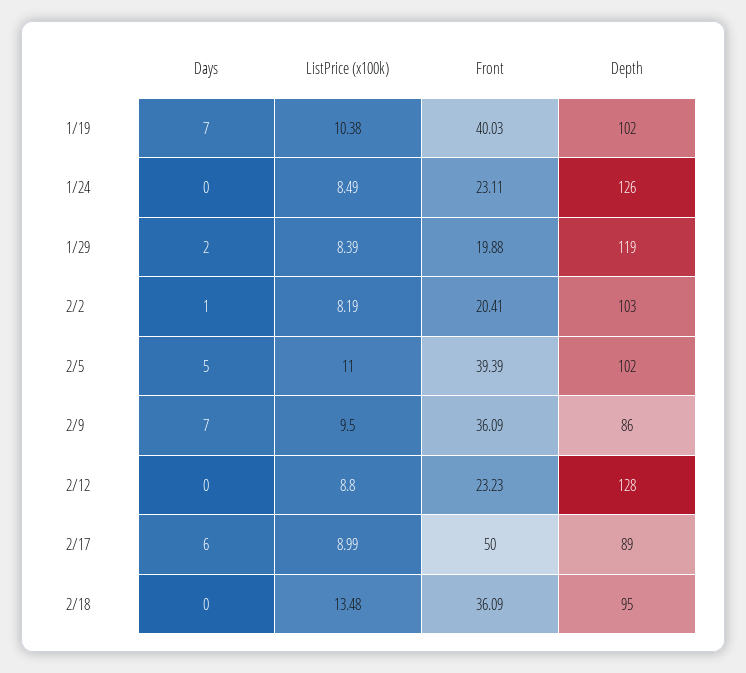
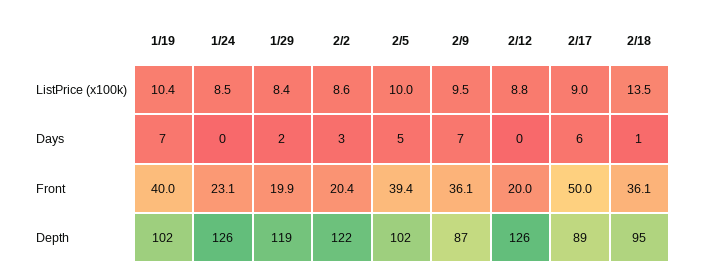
Days, 2/2: 1 -> 3
ListPrice (x100k), 2/2: 8.19 -> 8.6
Depth, 2/2: 103 -> 122
ListPrice (x100k), 2/5: 11 -> 10
Depth, 2/9: 86 -> 87
Front, 2/12: 23.23 -> 20
Depth, 2/12: 128 -> 126
Days, 2/18: 0 -> 1

